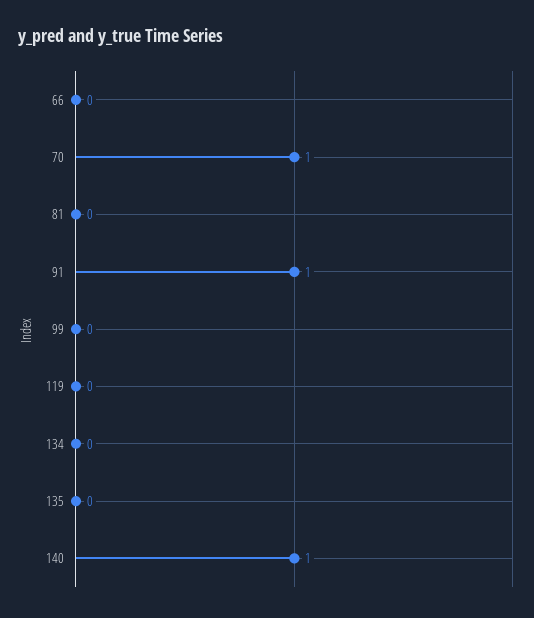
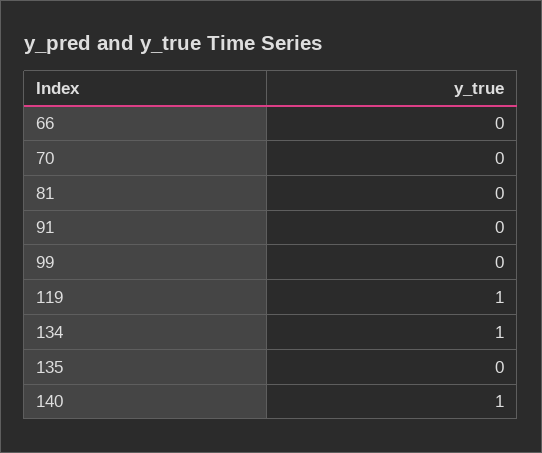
70: 1 -> 0
91: 1 -> 0
119: 0 -> 1
134: 0 -> 1

